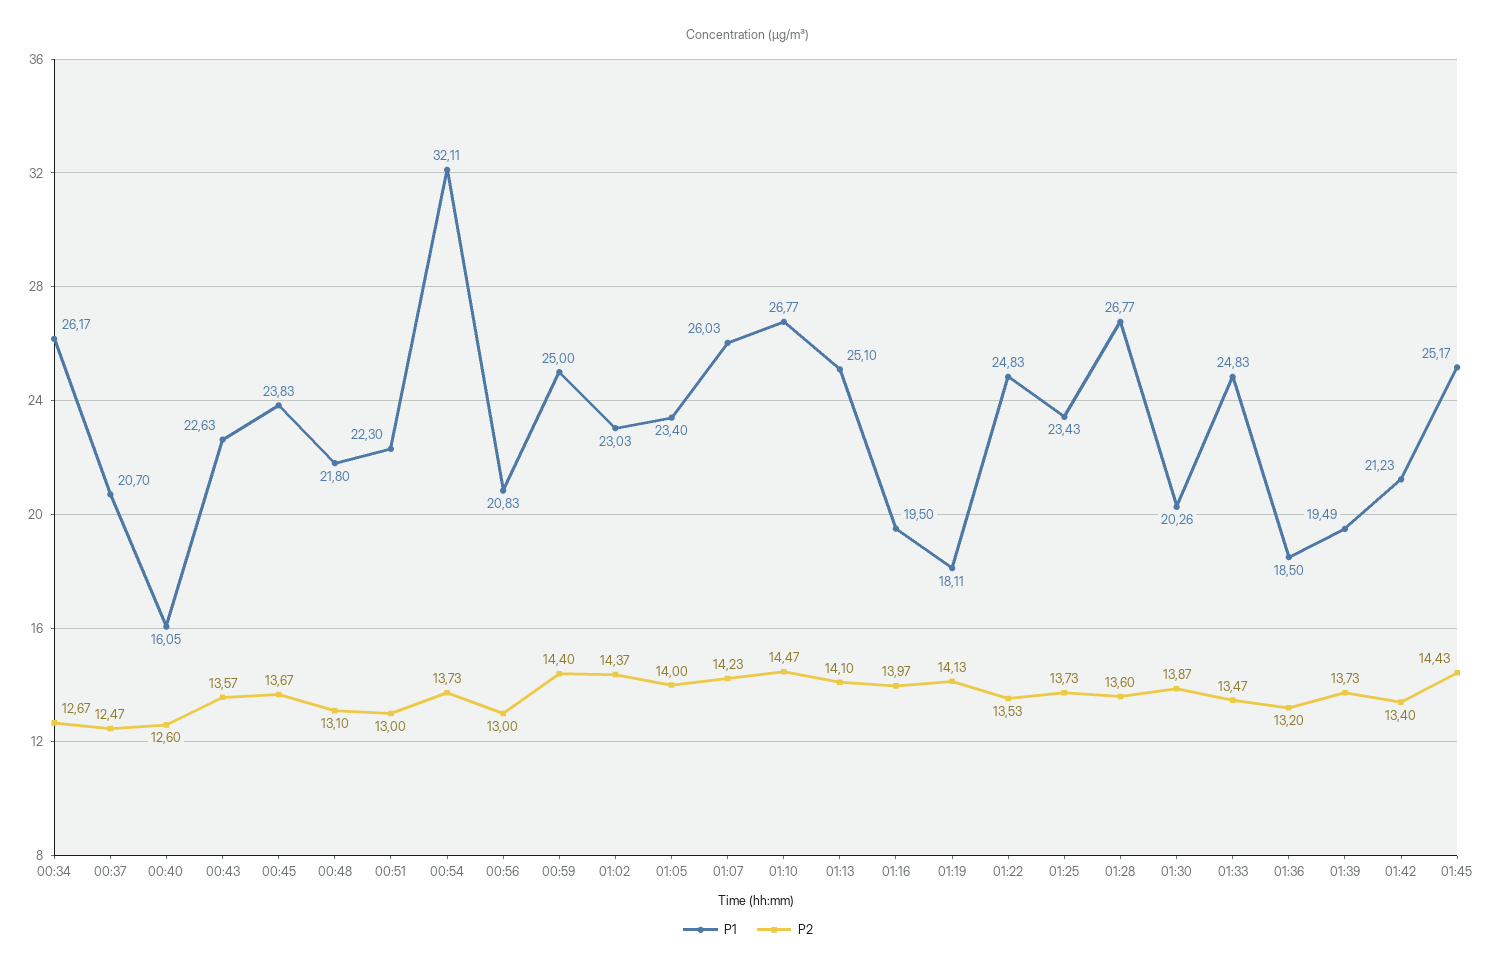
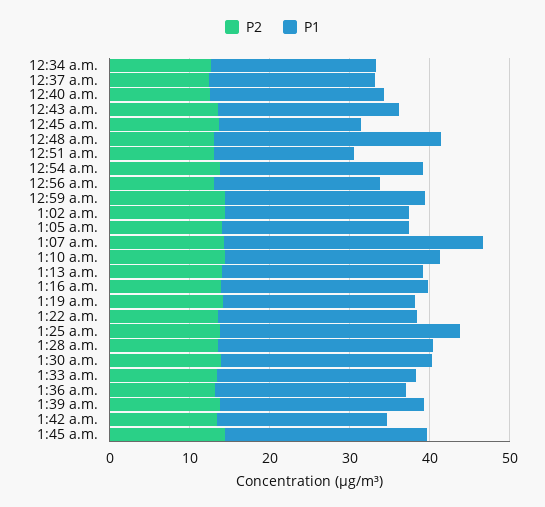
P1, 00:34: 26.17 -> 20
P1, 00:40: 16.05 -> 22
P1, 00:45: 23.83 -> 18
P1, 00:48: 21.8 -> 28
P1, 00:51: 22.3 -> 18
P1, 00:54: 32.11 -> 26
P1, 01:07: 26.03 -> 32
P1, 01:16: 19.5 -> 26
P1, 01:19: 18.11 -> 24
P1, 01:25: 23.43 -> 30
P1, 01:30: 20.26 -> 26
P1, 01:36: 18.5 -> 24
P1, 01:39: 19.49 -> 26

